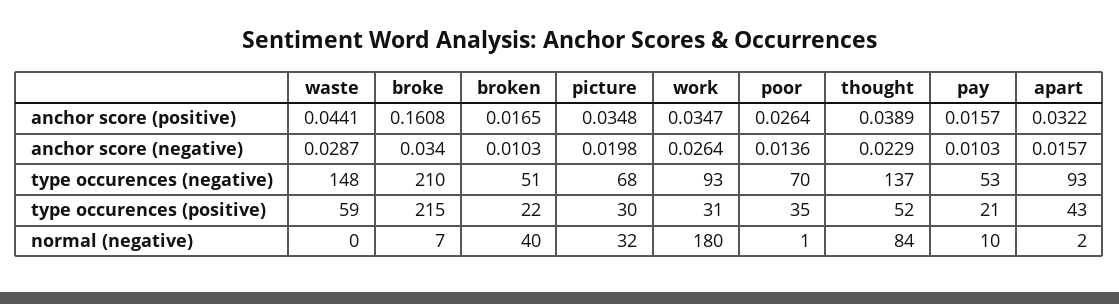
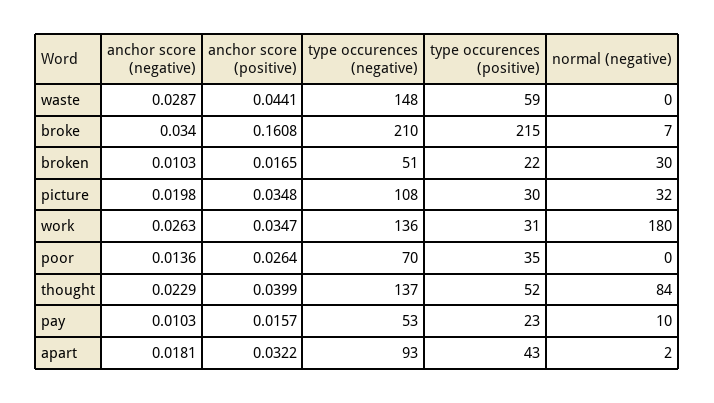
thought, anchor score (positive): 0.0389 -> 0.0399
work, anchor score (negative): 0.0264 -> 0.0263
apart, anchor score (negative): 0.0157 -> 0.0181
picture, type occurences (negative): 68 -> 108
work, type occurences (negative): 93 -> 136
pay, type occurences (positive): 21 -> 23
broken, normal (negative): 40 -> 30
poor, normal (negative): 1 -> 0

